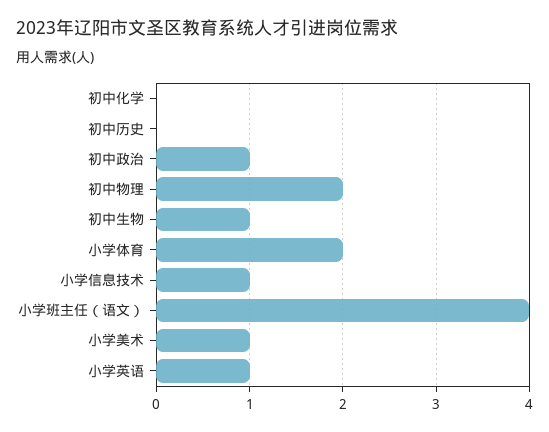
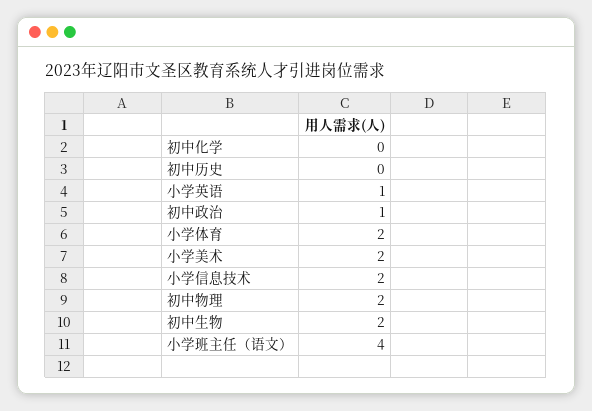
初中生物: 1 -> 2
小学信息技术: 1 -> 2
小学美术: 1 -> 2

